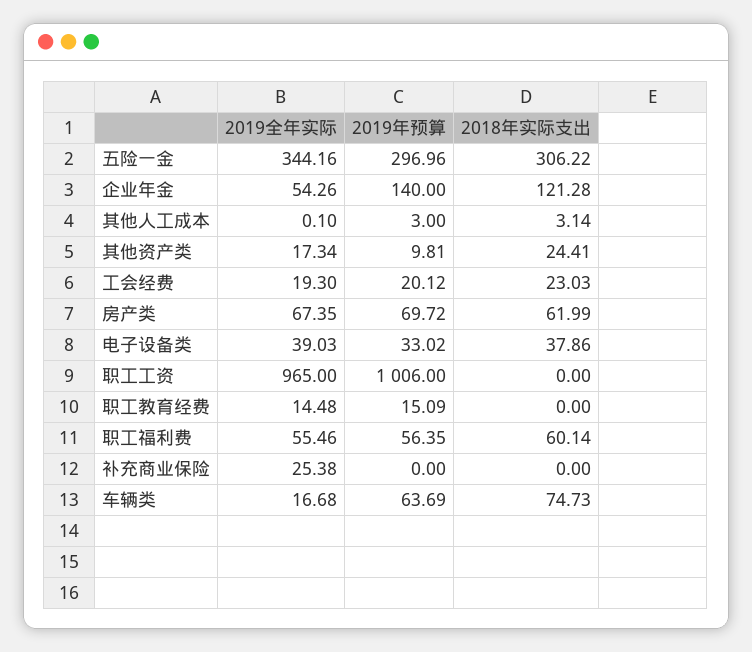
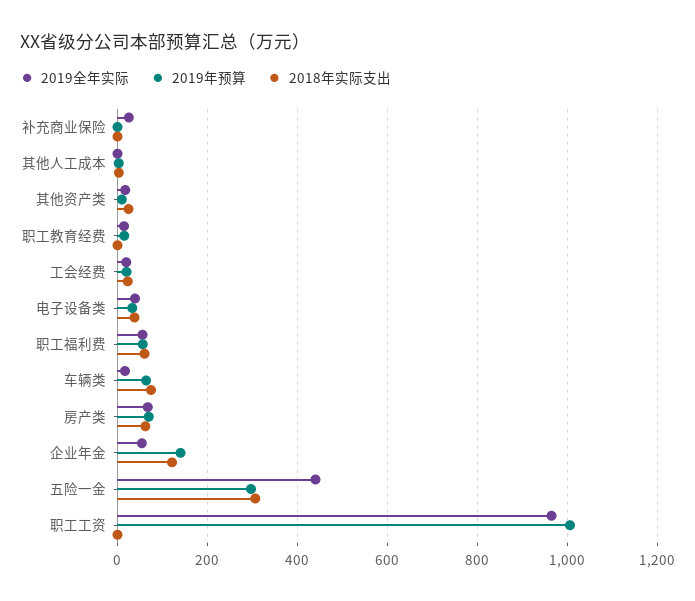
2019全年实际, 五险一金: 344.16 -> 440

